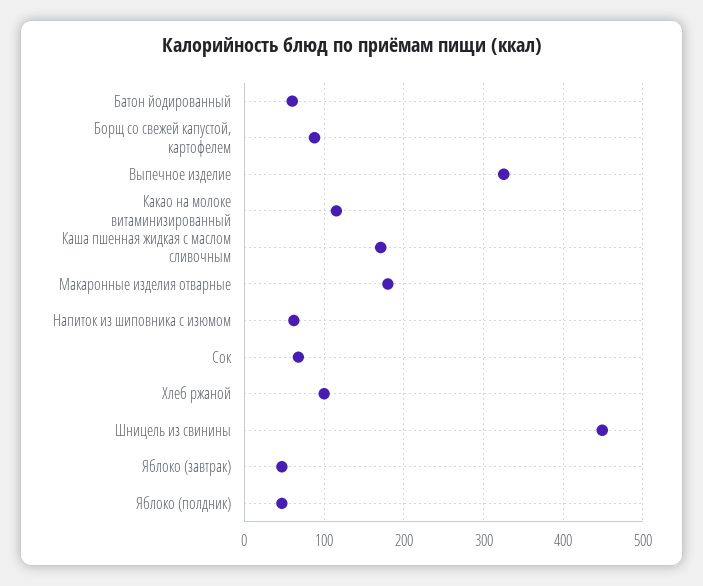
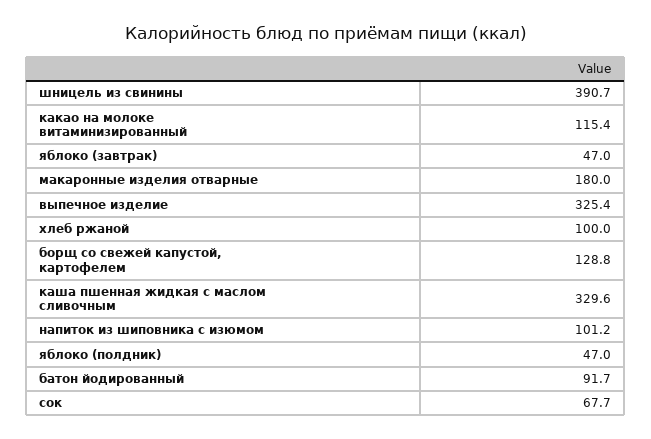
Батон йодированный: 60 -> 91.7
Борщ со свежей капустой, картофелем: 90 -> 128.8
Каша пшенная жидкая с маслом сливочным: 170 -> 329.6
Напиток из шиповника с изюмом: 60 -> 101.2
Шницель из свинины: 450 -> 390.7

